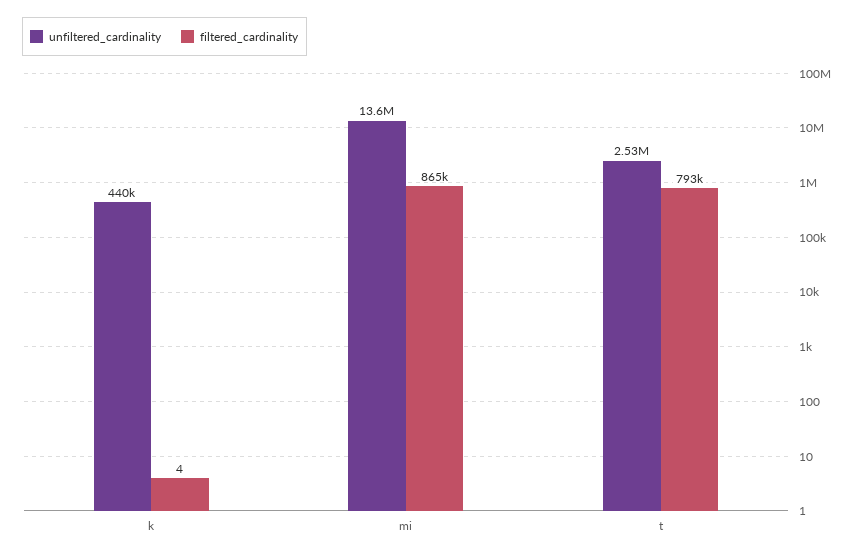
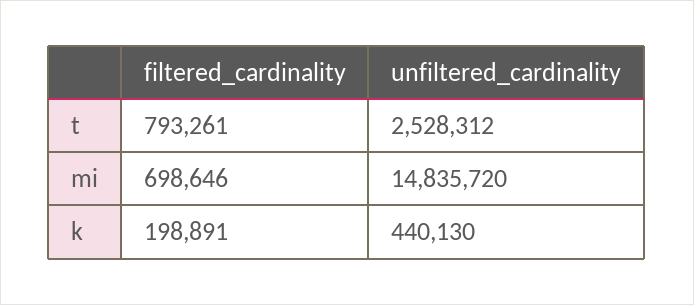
filtered_cardinality, k: 4 -> 198891
unfiltered_cardinality, mi: 13600000 -> 14835720
filtered_cardinality, mi: 865000 -> 698646

